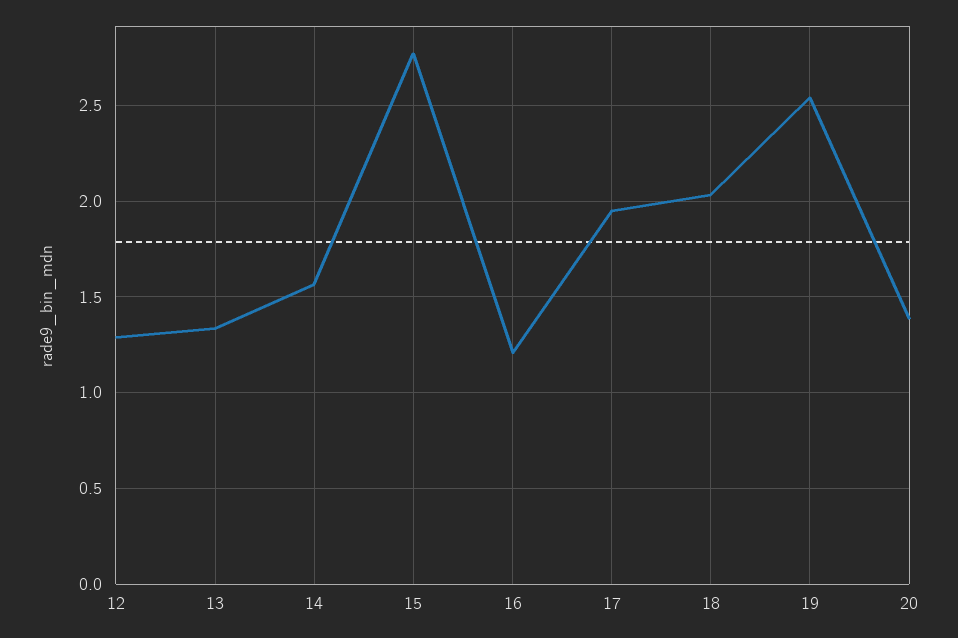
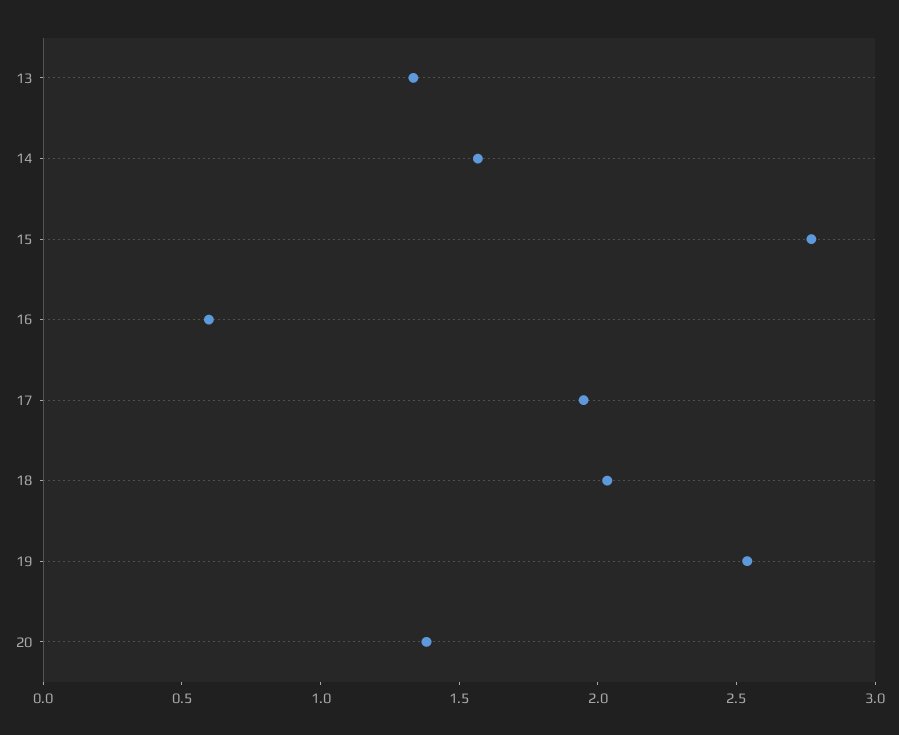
12: 1.3 -> none
16: 1.2 -> 0.6

